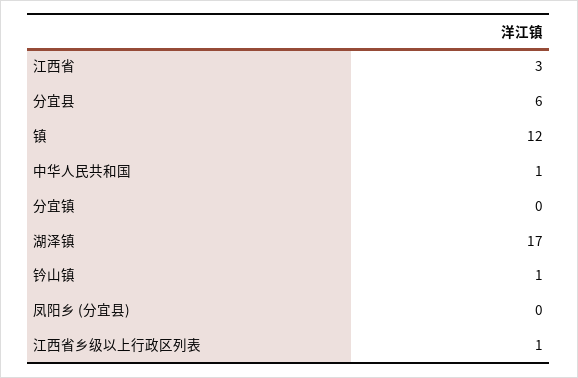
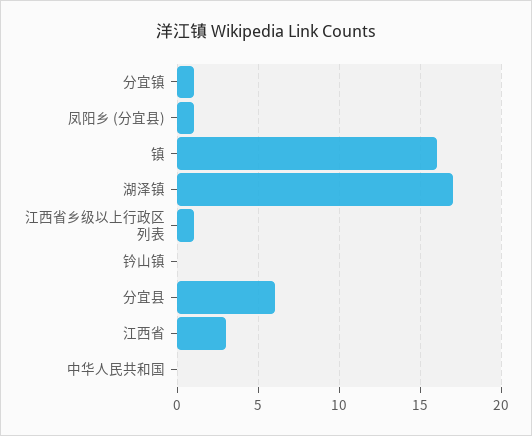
镇: 12 -> 16
中华人民共和国: 1 -> 0
分宜镇: 0 -> 1
钤山镇: 1 -> 0
凤阳乡 (分宜县): 0 -> 1

